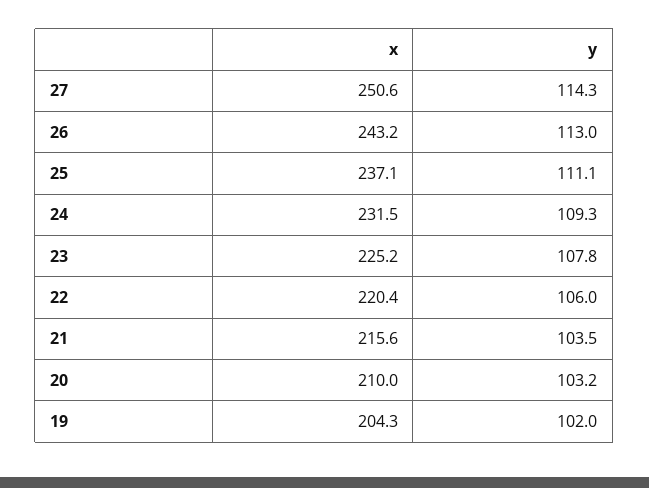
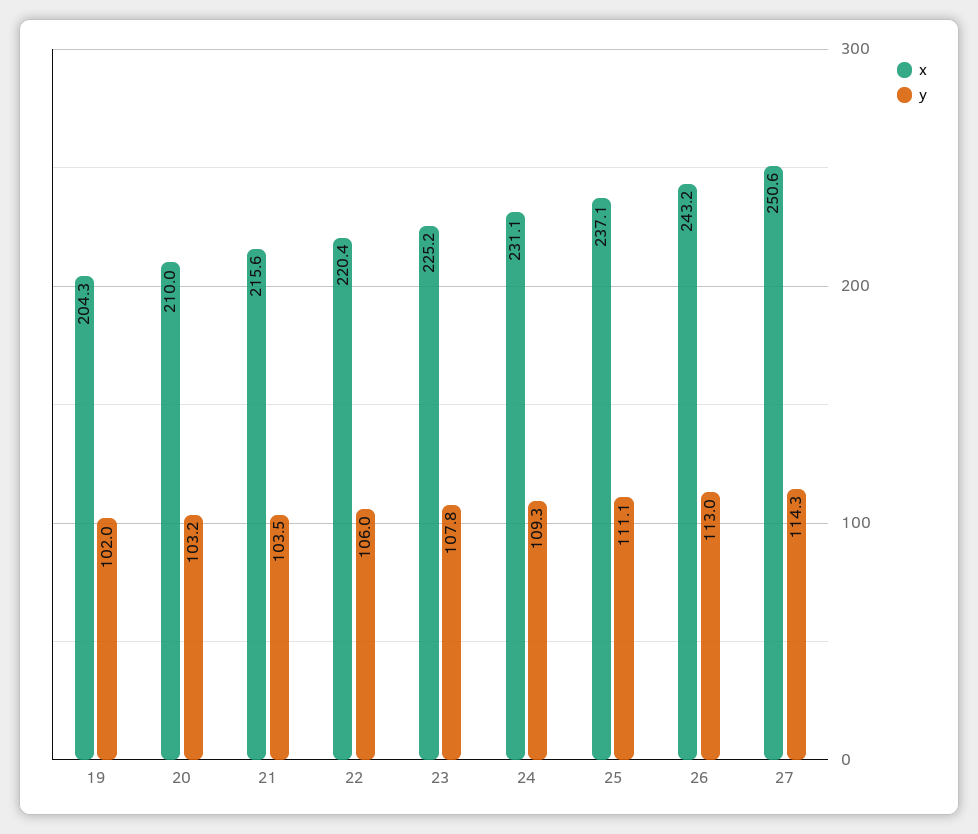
x, 24: 231.5 -> 231.1

